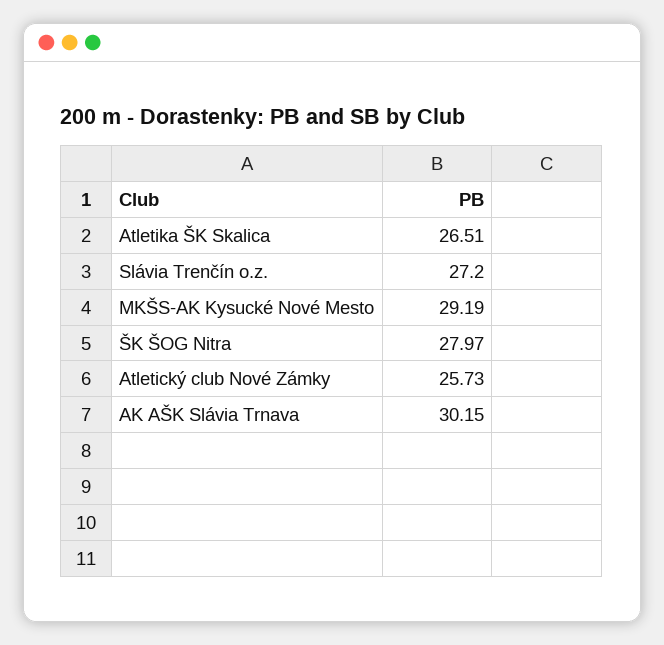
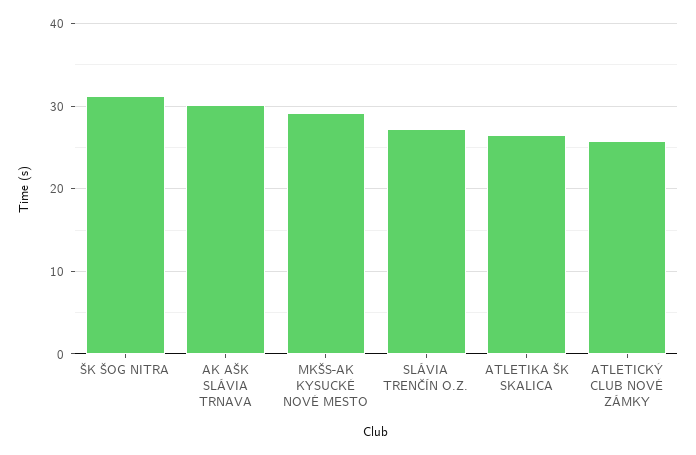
ŠK ŠOG Nitra: 27.97 -> 31

